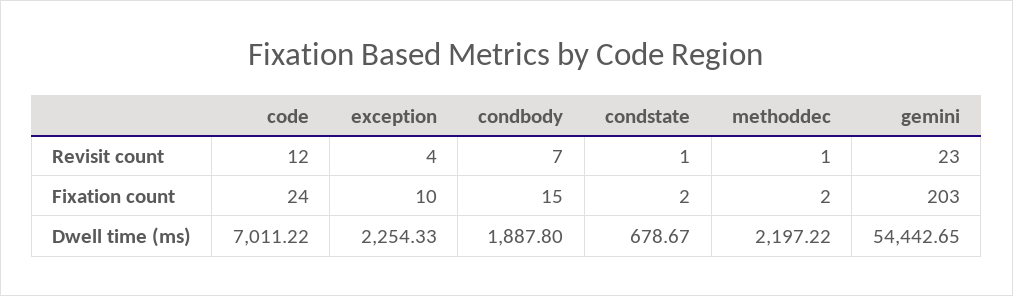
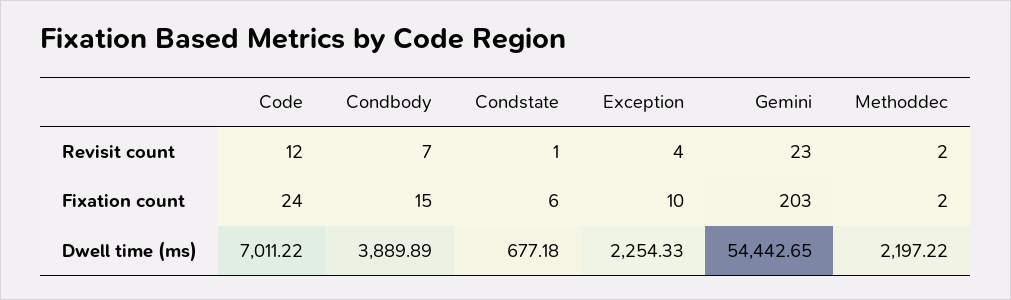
methoddec, Revisit count: 1 -> 2
condstate, Fixation count: 2 -> 6
condbody, Dwell time (ms): 1887.8 -> 3889.89
condstate, Dwell time (ms): 678.67 -> 677.18

